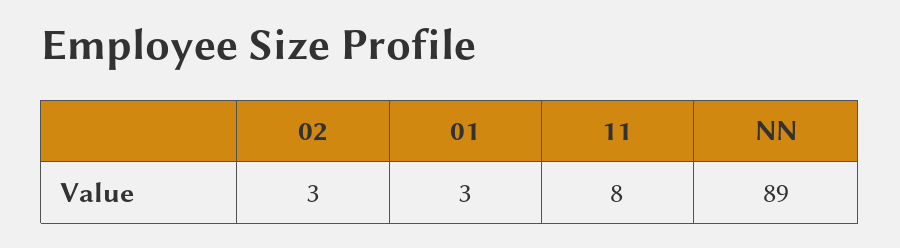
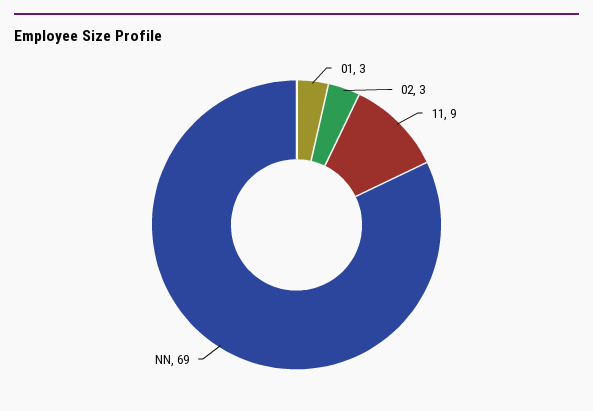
11: 8 -> 9
NN: 89 -> 69

